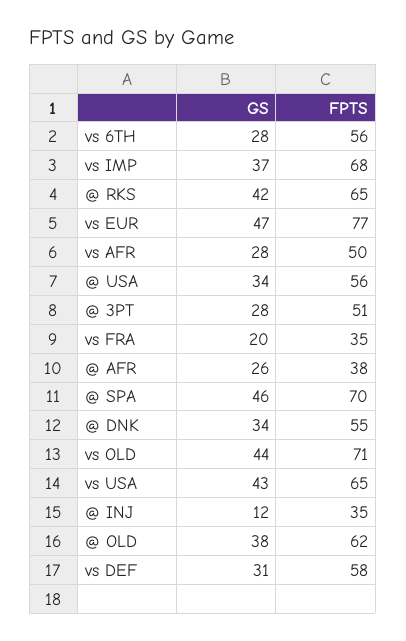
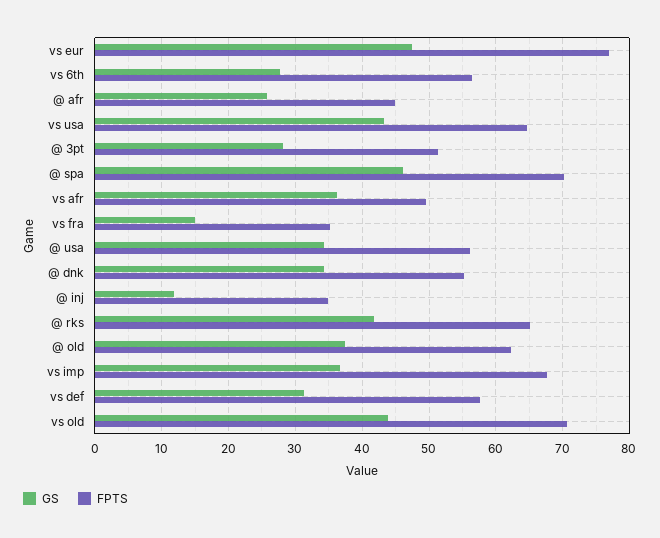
GS, vs AFR: 28 -> 36
GS, vs FRA: 20 -> 15
FPTS, @ AFR: 38 -> 45

